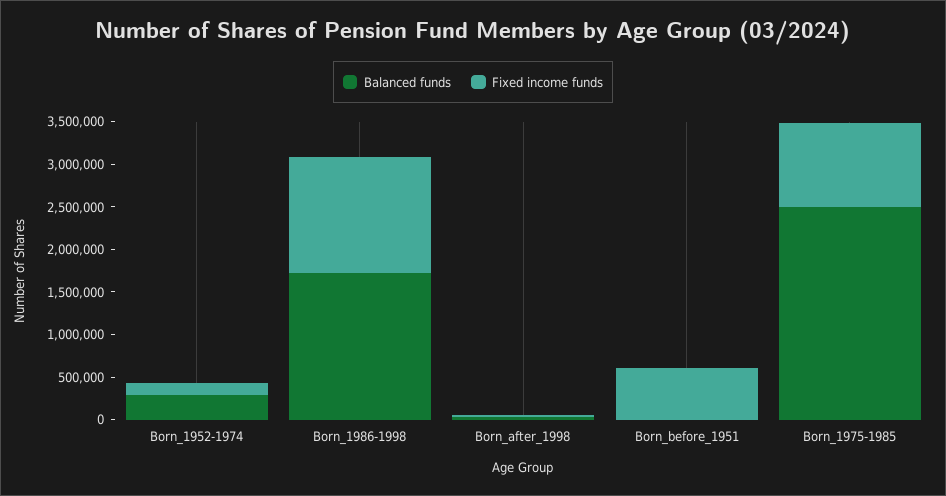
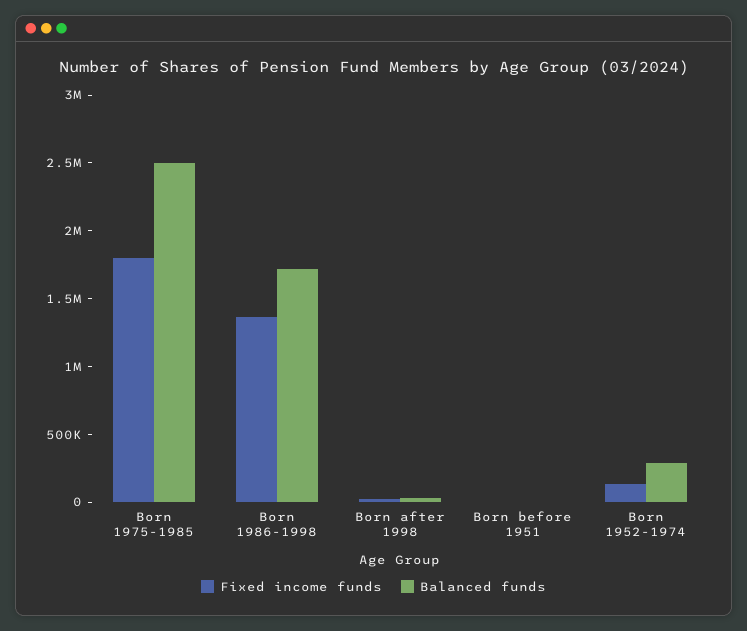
Fixed income funds, Born_before_1951: 600000 -> 0
Fixed income funds, Born_1975-1985: 1000000 -> 1800000

